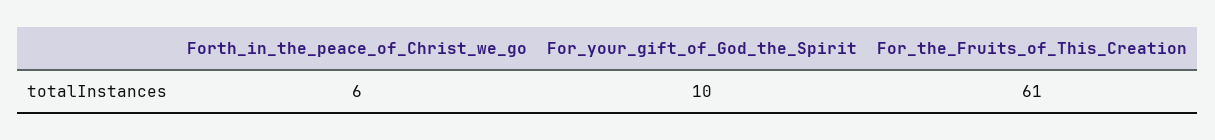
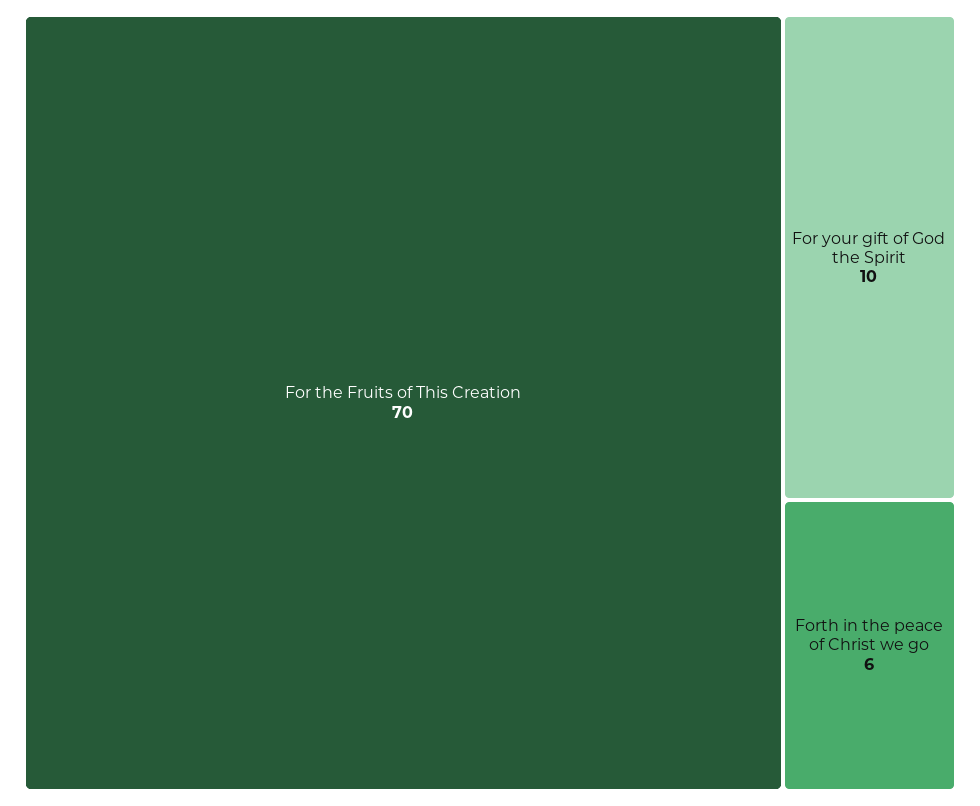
For_the_Fruits_of_This_Creation: 61 -> 70

